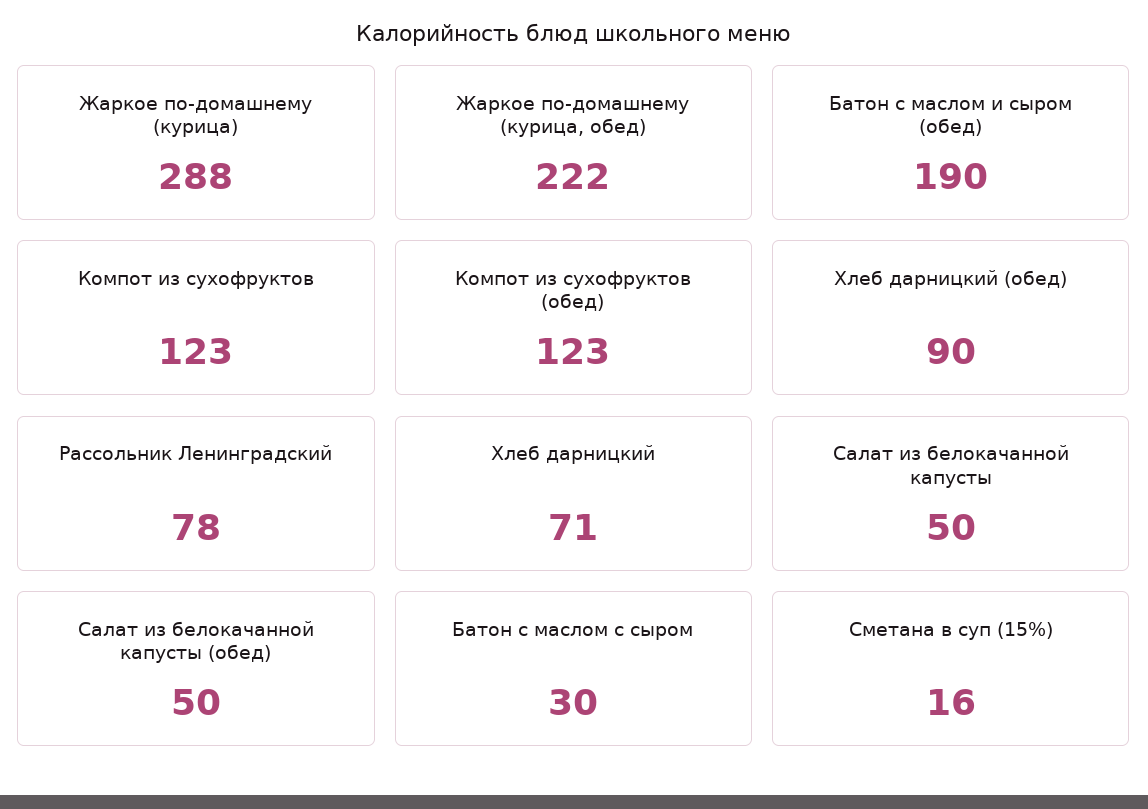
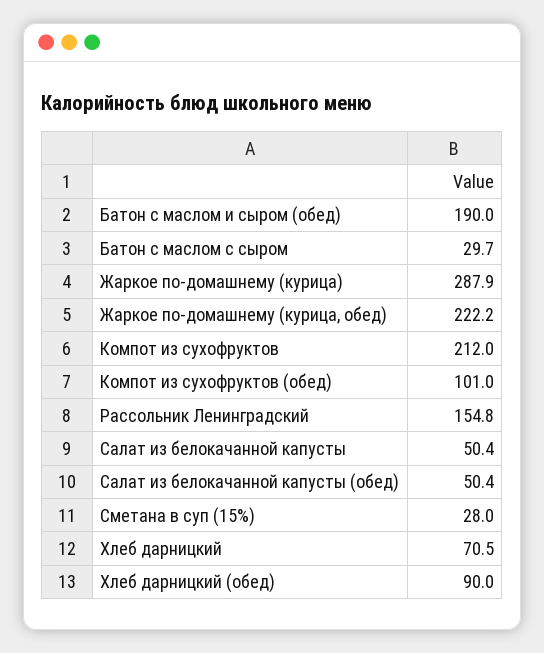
Компот из сухофруктов: 123 -> 212
Компот из сухофруктов (обед): 123 -> 101
Рассольник Ленинградский: 78 -> 154.8
Сметана в суп (15%): 16 -> 28

